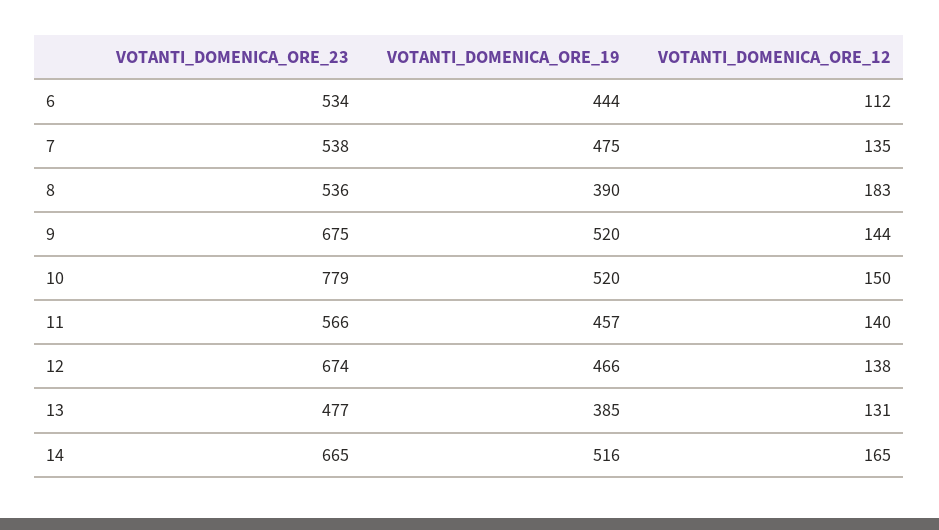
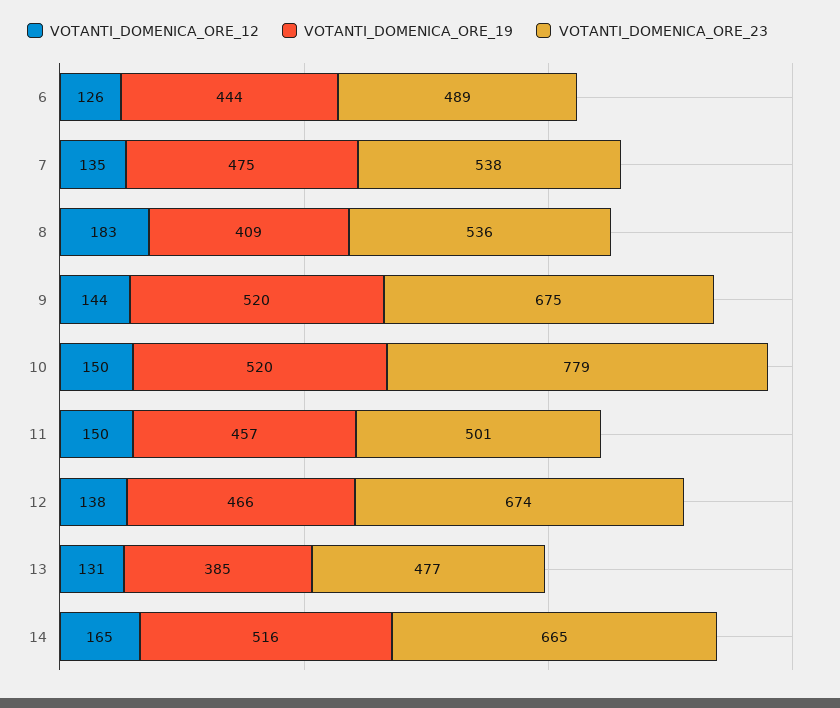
VOTANTI_DOMENICA_ORE_23, 6: 534 -> 489
VOTANTI_DOMENICA_ORE_12, 6: 112 -> 126
VOTANTI_DOMENICA_ORE_19, 8: 390 -> 409
VOTANTI_DOMENICA_ORE_23, 11: 566 -> 501
VOTANTI_DOMENICA_ORE_12, 11: 140 -> 150

